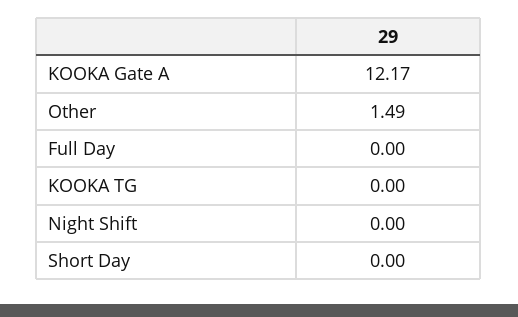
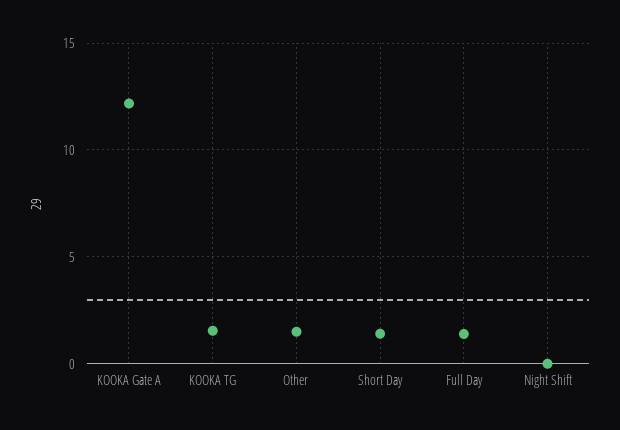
Full Day: 0 -> 1.5
KOOKA TG: 0 -> 1.5
Short Day: 0 -> 1.5

